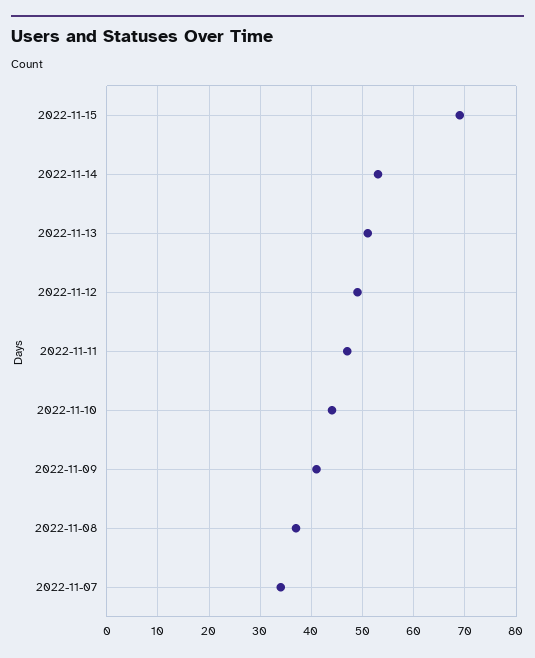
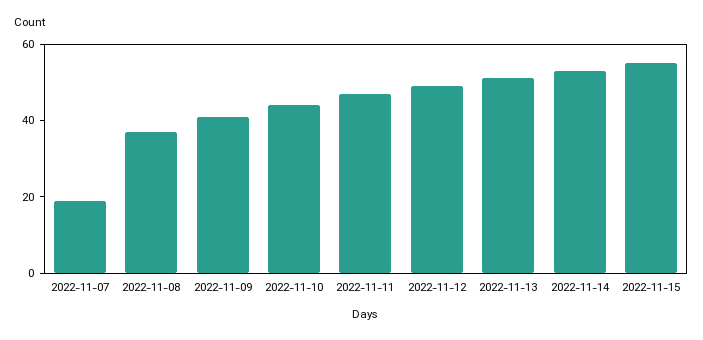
2022-11-15: 70 -> 55
2022-11-07: 35 -> 20

